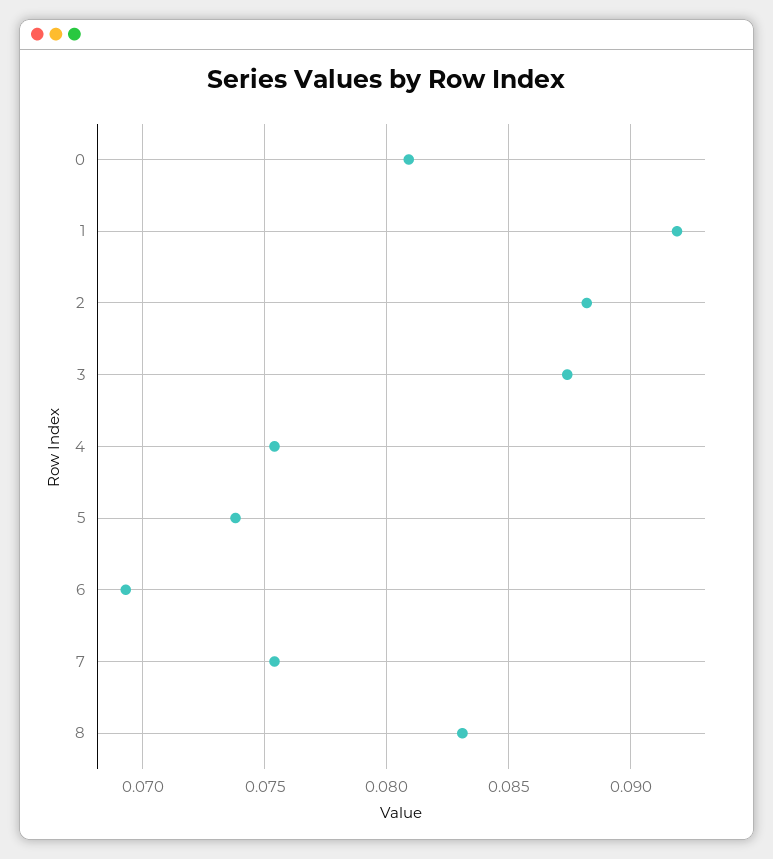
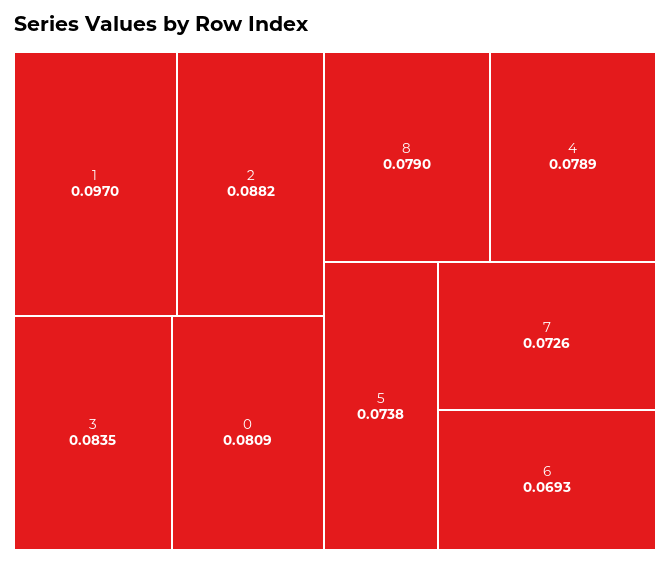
1: 0.092 -> 0.097
3: 0.0875 -> 0.0835
4: 0.0755 -> 0.0789
7: 0.0755 -> 0.0726
8: 0.083 -> 0.079

